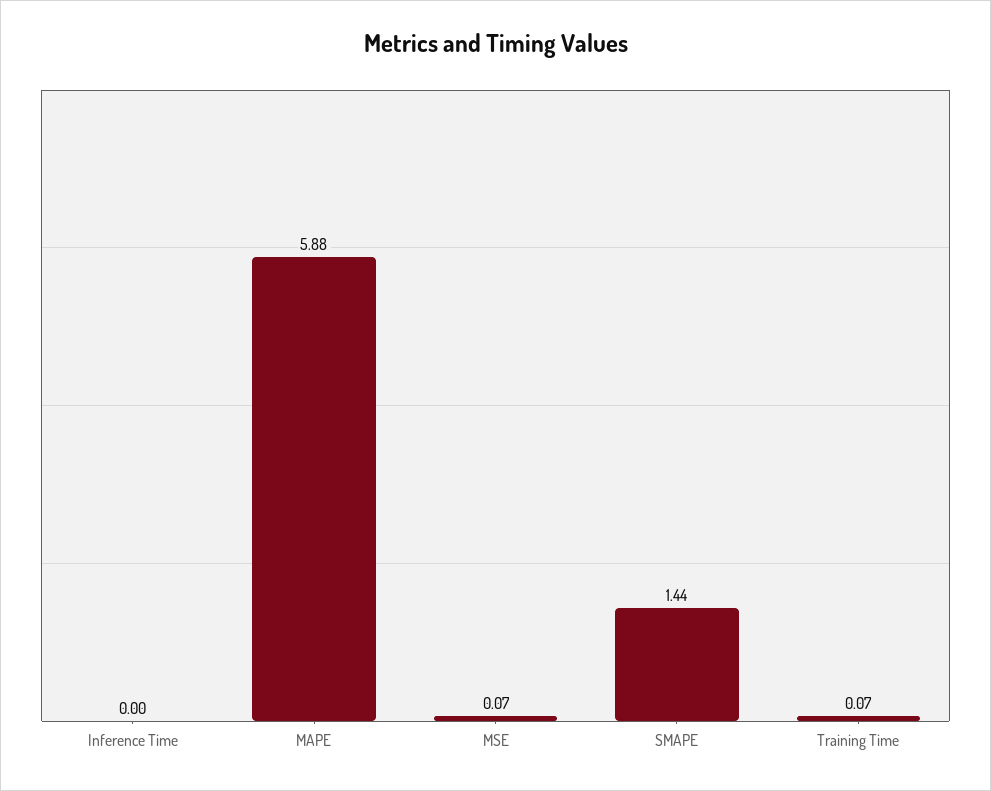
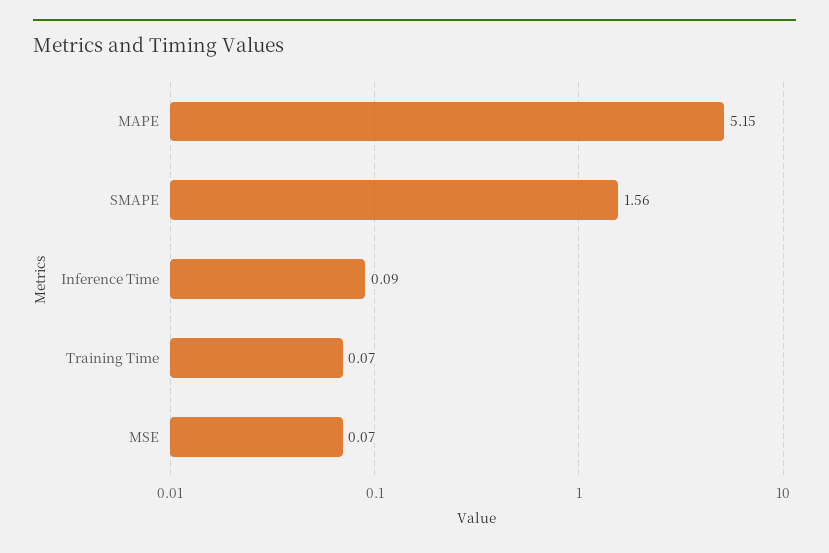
Inference Time: 0 -> 0.09
MAPE: 5.88 -> 5.15
SMAPE: 1.44 -> 1.56

